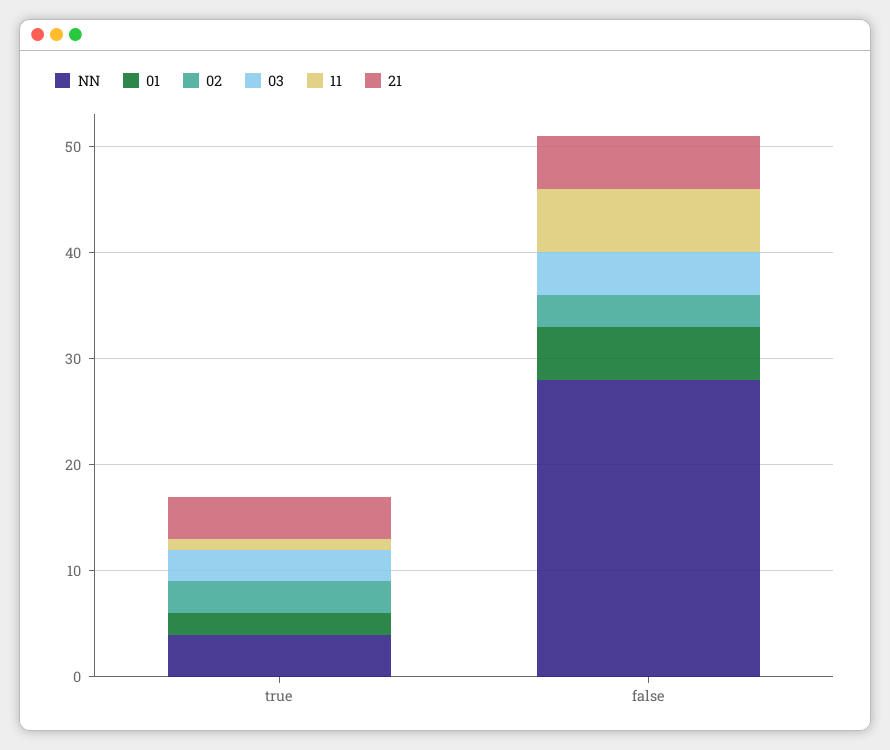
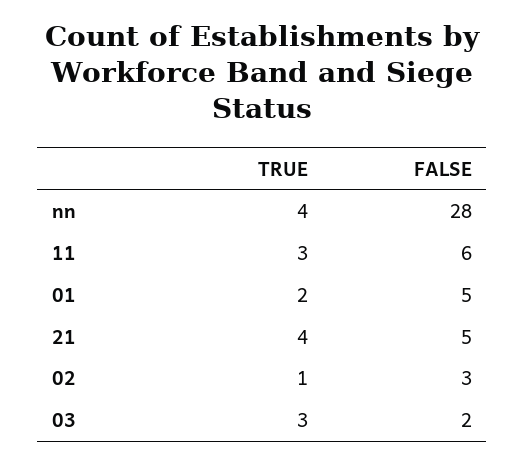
02, true: 3 -> 1
11, true: 1 -> 3
03, false: 4 -> 2

